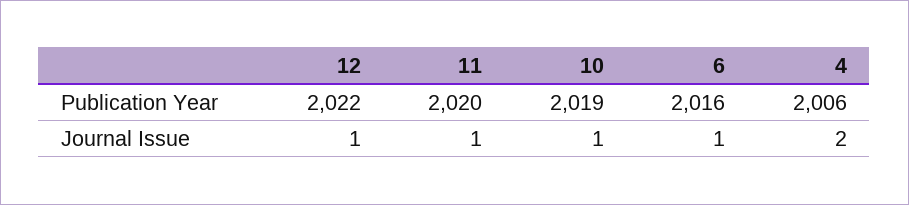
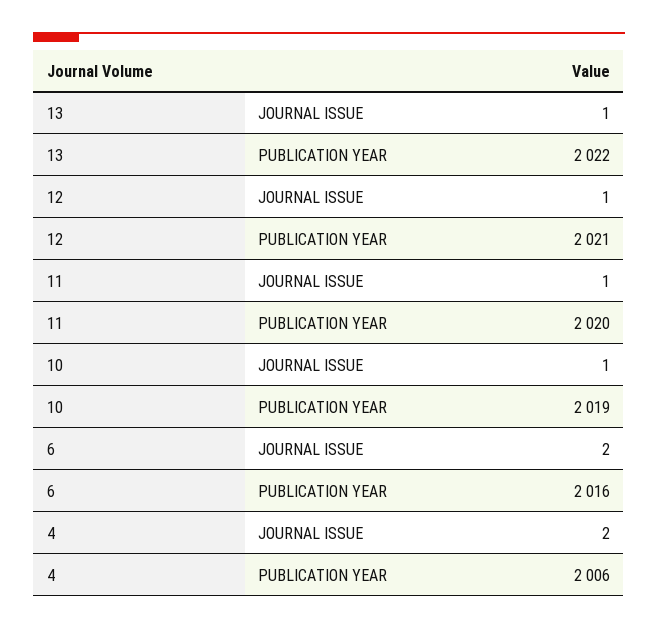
12, Publication Year: 2022 -> 2021
6, Journal Issue: 1 -> 2
13, Journal Issue: none -> 1
13, Publication Year: none -> 2022

